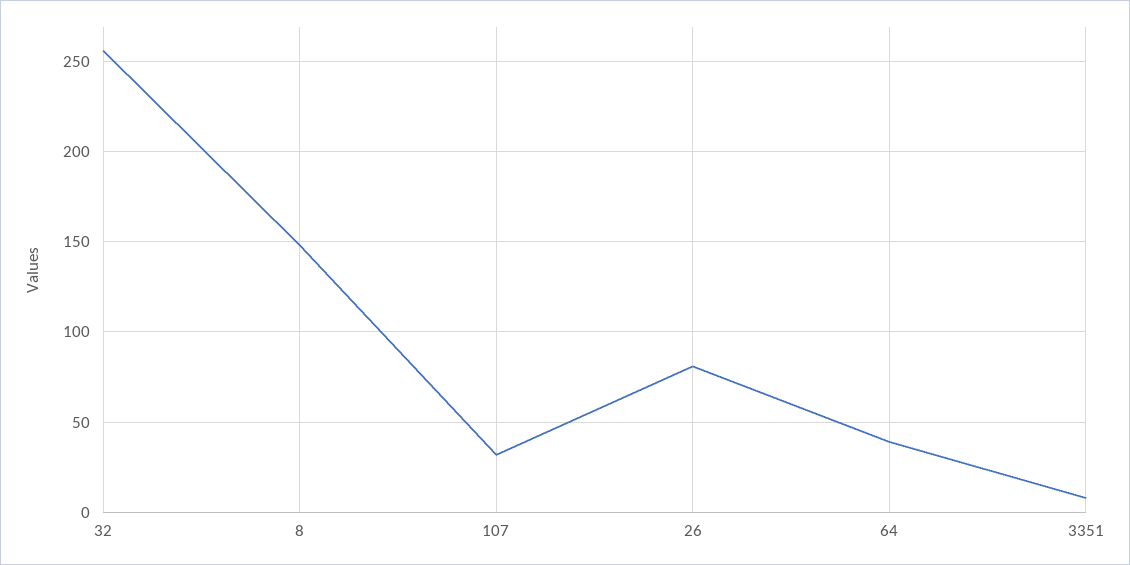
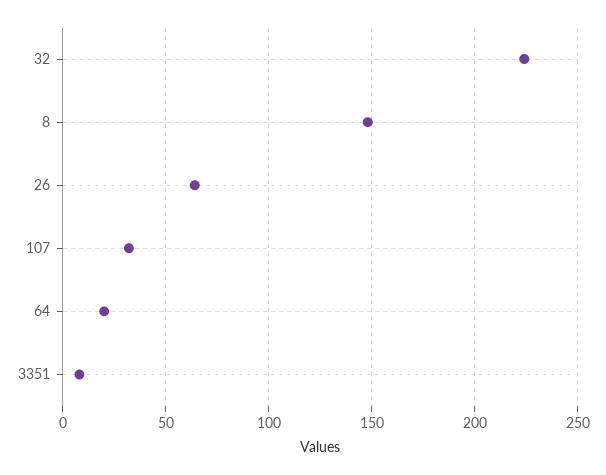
32: 255 -> 225
26: 80 -> 65
64: 40 -> 20

